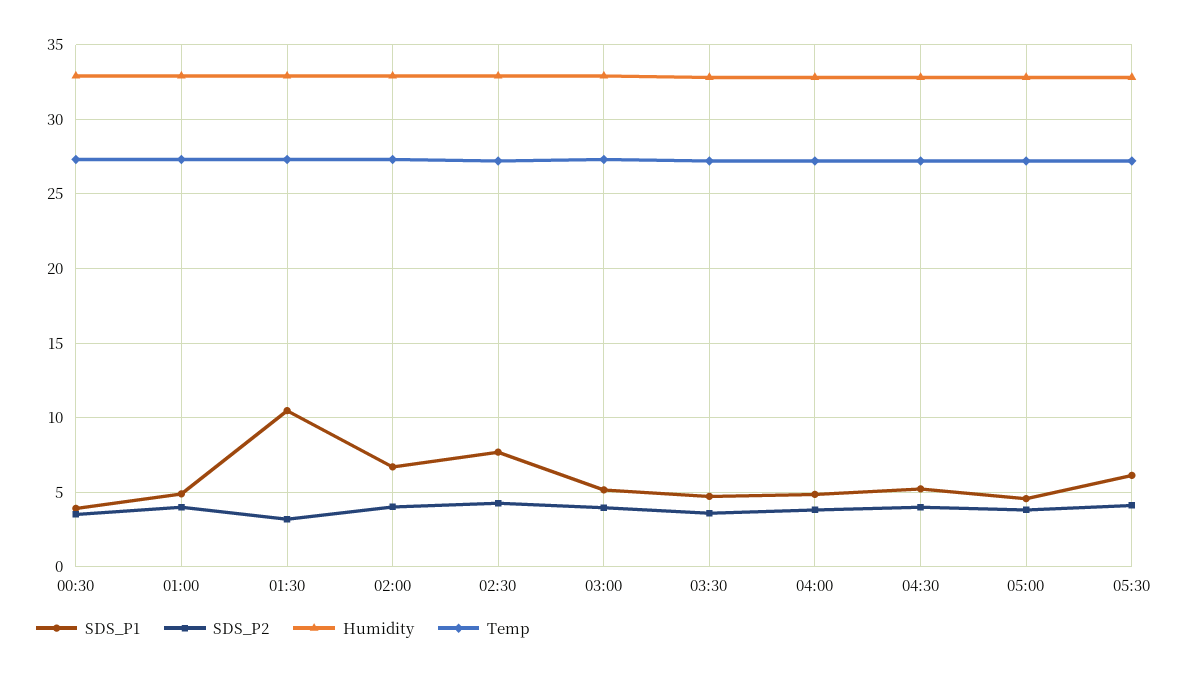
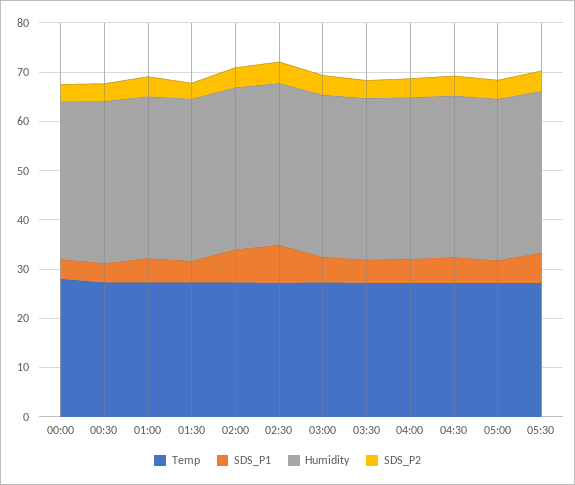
SDS_P1, 01:30: 10.5 -> 4
Temp, 00:00: none -> 28
SDS_P1, 00:00: none -> 4
Humidity, 00:00: none -> 32
SDS_P2, 00:00: none -> 4

